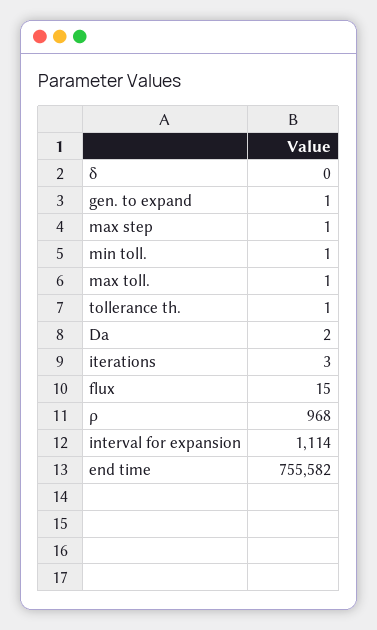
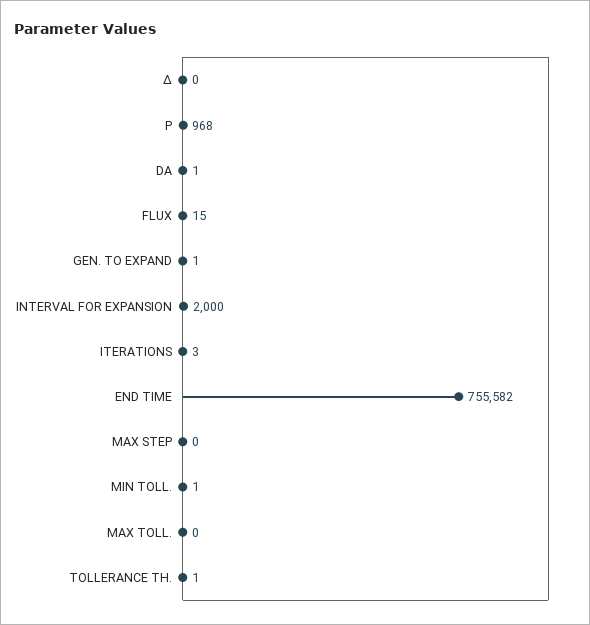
max step: 1 -> 0
max toll.: 1 -> 0
Da: 2 -> 1
interval for expansion: 1114 -> 2000

